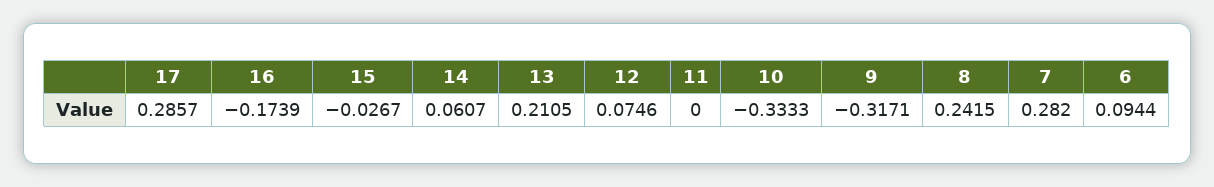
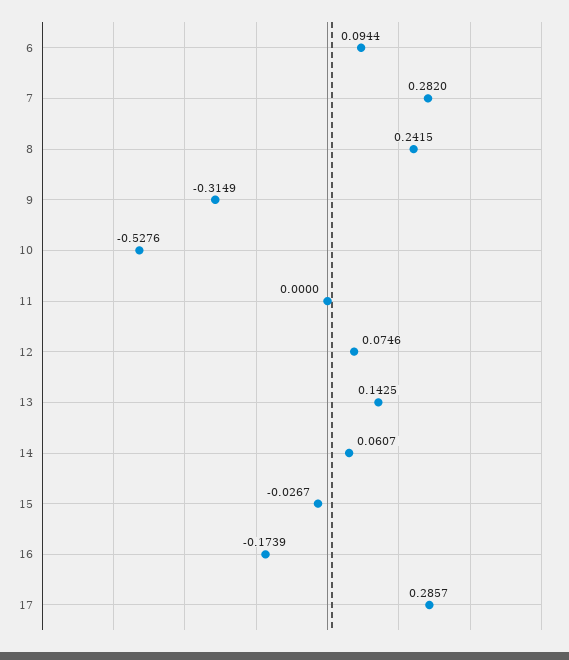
13: 0.2105 -> 0.1425
10: -0.3333 -> -0.5276
9: -0.3171 -> -0.3149

